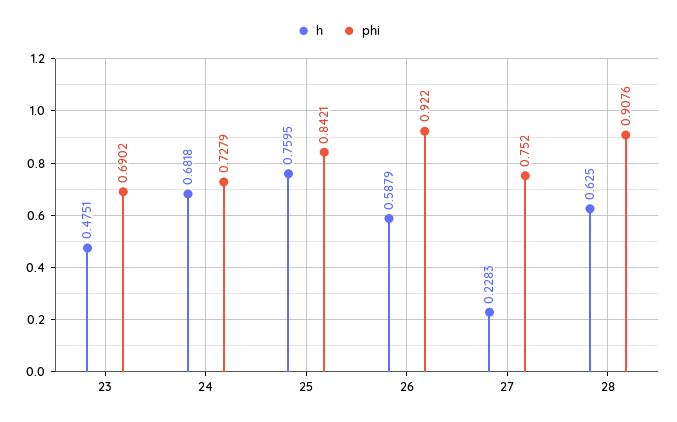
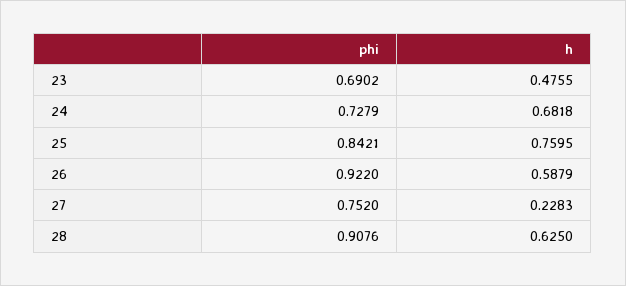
h, 23: 0.4751 -> 0.4755

